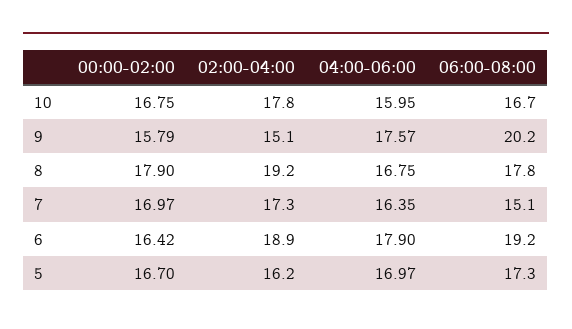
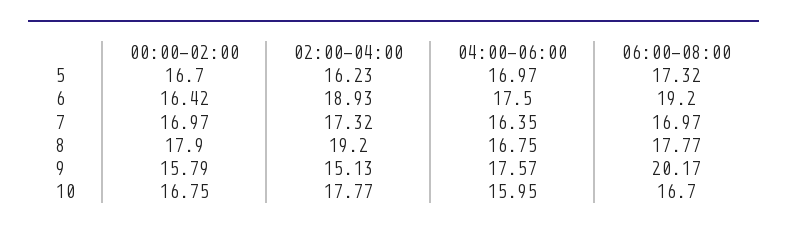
06:00-08:00, 7: 15.1 -> 16.97
04:00-06:00, 6: 17.9 -> 17.5

